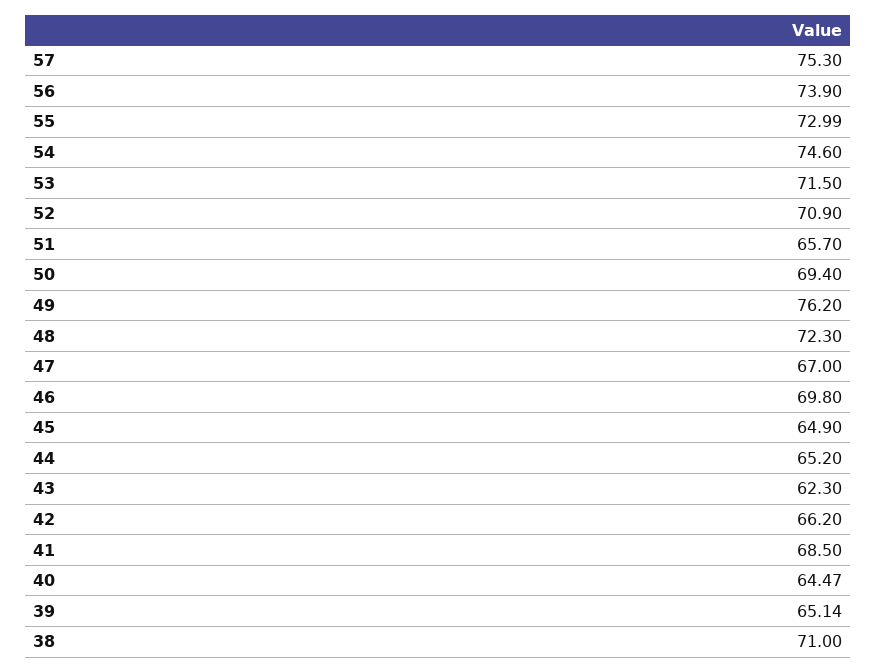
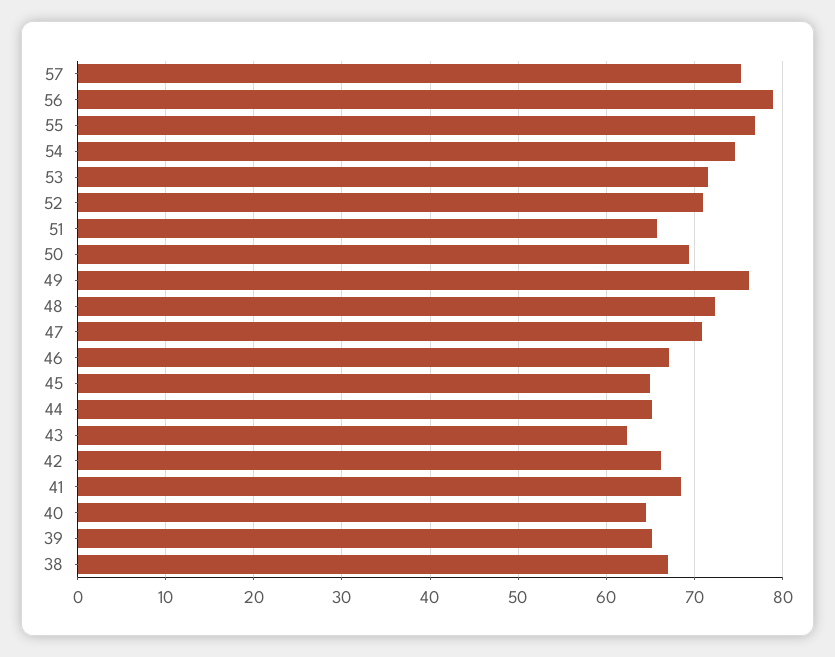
56: 73.9 -> 79
55: 72.99 -> 77
47: 67 -> 71
46: 69.8 -> 67
38: 71 -> 67

